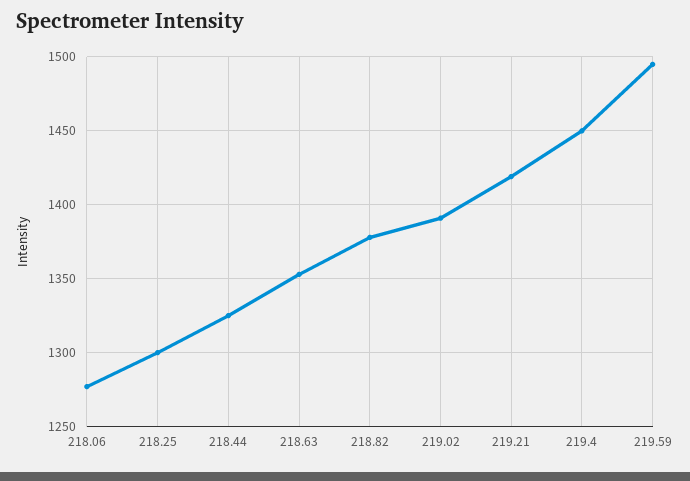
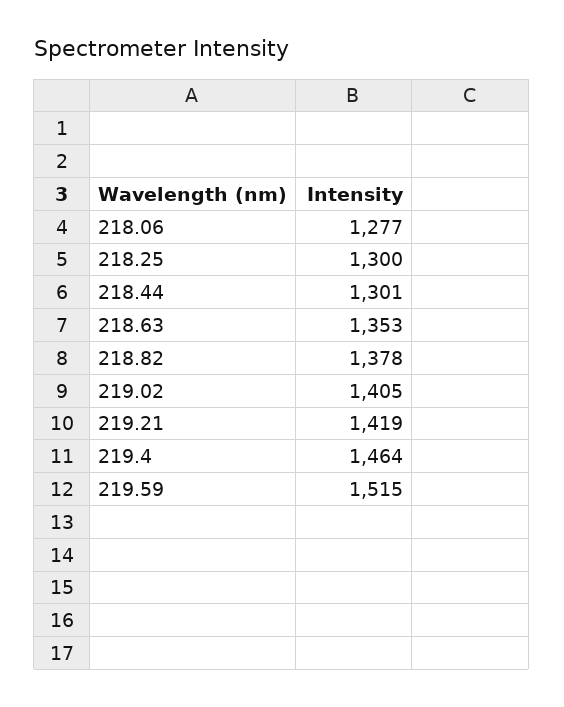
218.44: 1325 -> 1301
219.02: 1390 -> 1405
219.4: 1450 -> 1464
219.59: 1495 -> 1515

